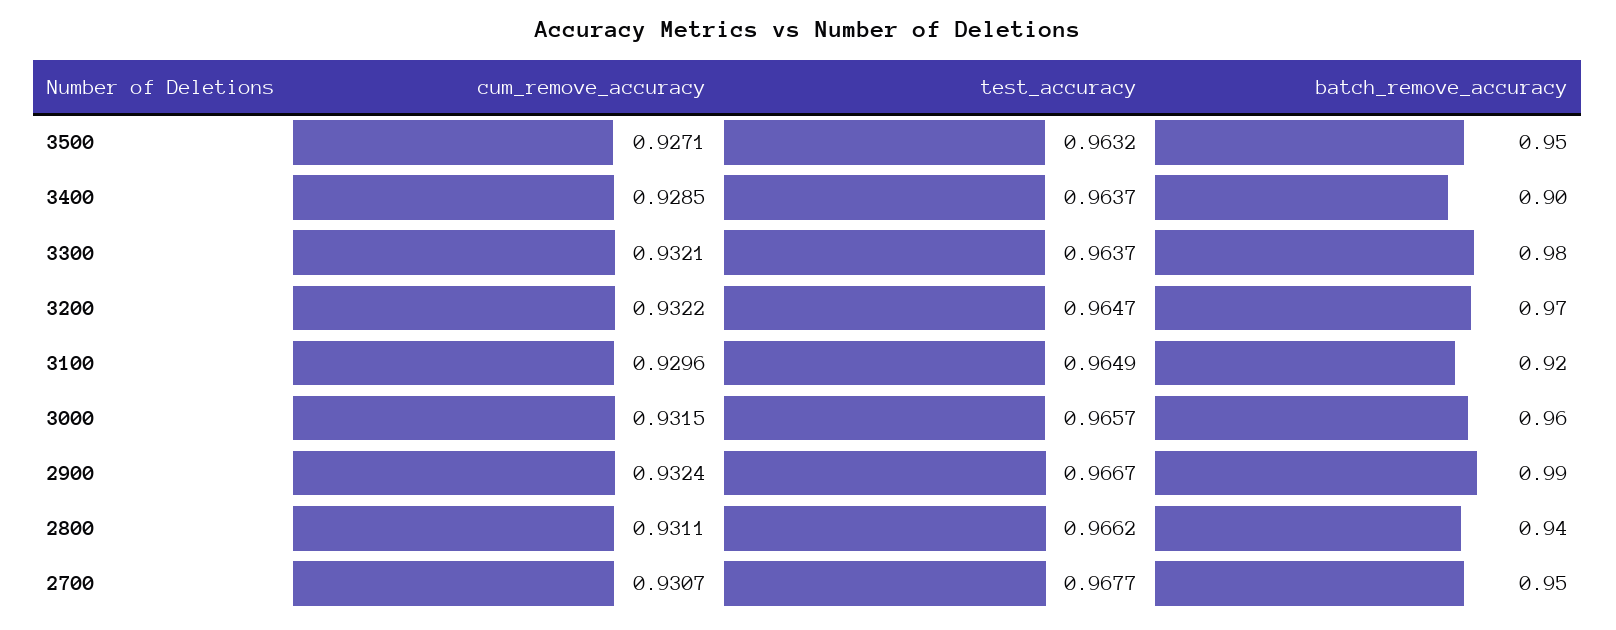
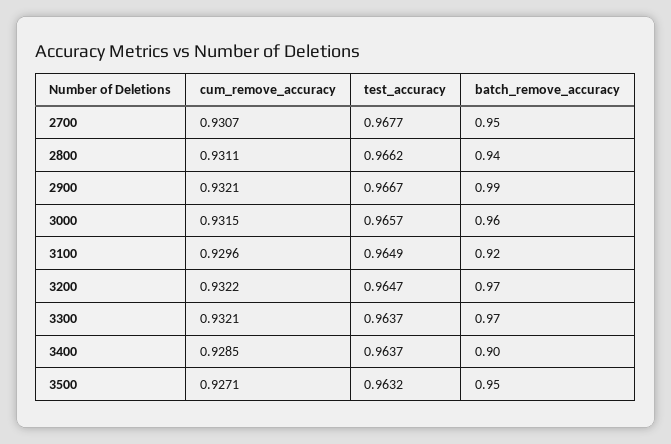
batch_remove_accuracy, 3300: 0.98 -> 0.97
cum_remove_accuracy, 2900: 0.9324 -> 0.9321

